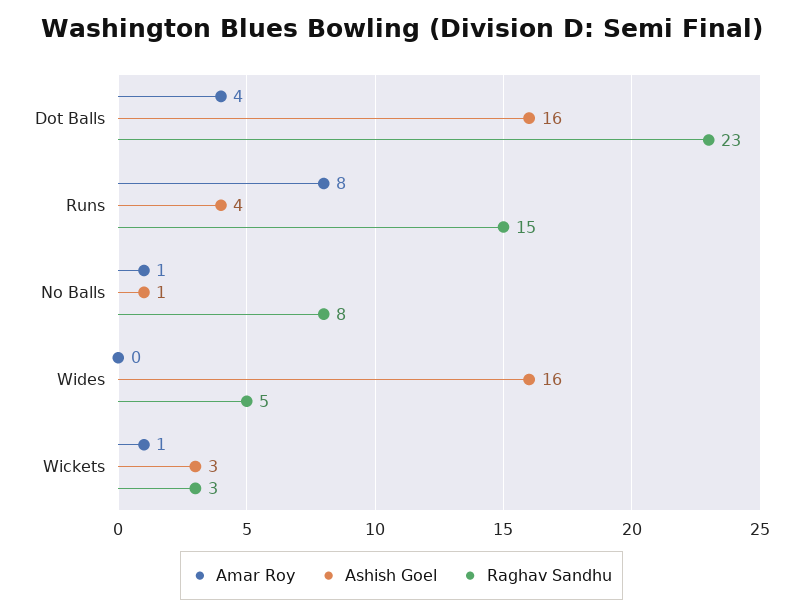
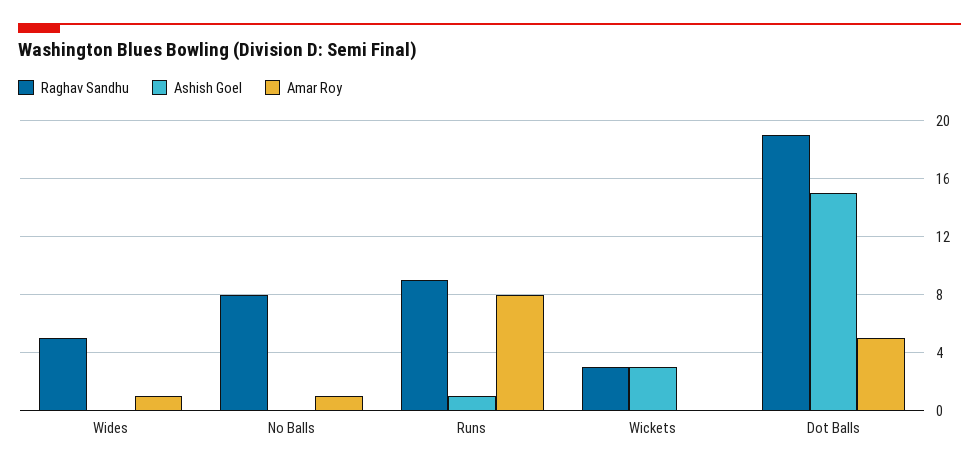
Amar Roy, Dot Balls: 4 -> 5
Ashish Goel, Dot Balls: 16 -> 15
Raghav Sandhu, Dot Balls: 23 -> 19
Ashish Goel, Runs: 4 -> 1
Raghav Sandhu, Runs: 15 -> 9
Ashish Goel, No Balls: 1 -> 0
Amar Roy, Wides: 0 -> 1
Ashish Goel, Wides: 16 -> 0
Amar Roy, Wickets: 1 -> 0

